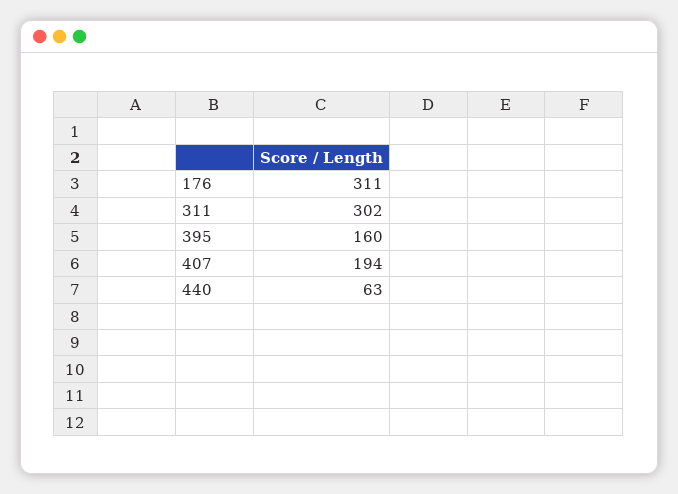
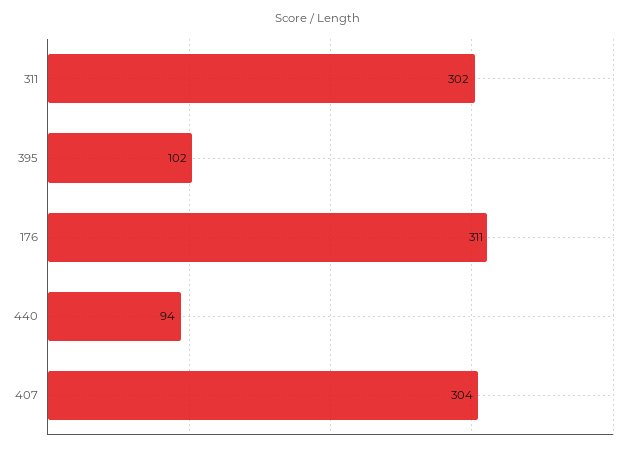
395: 160 -> 102
407: 194 -> 304
440: 63 -> 94

